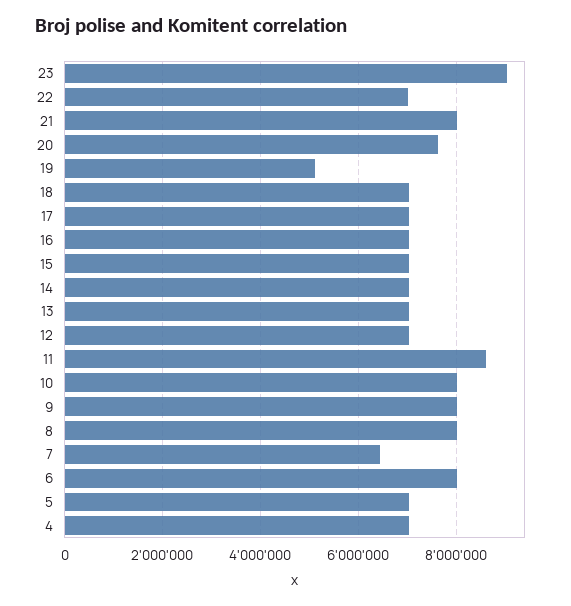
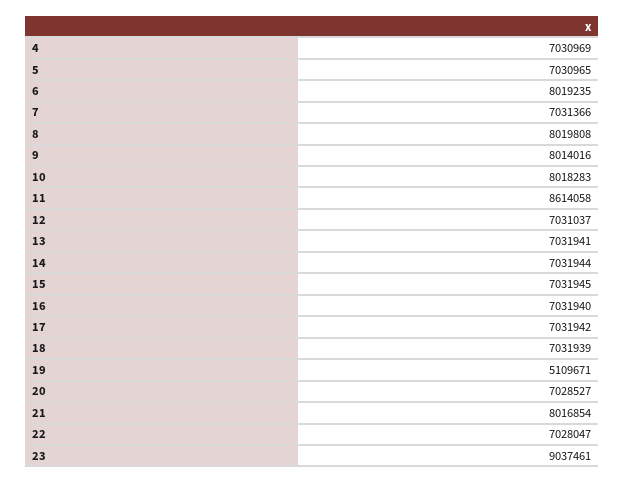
20: 7600000 -> 7028527
7: 6400000 -> 7031366

